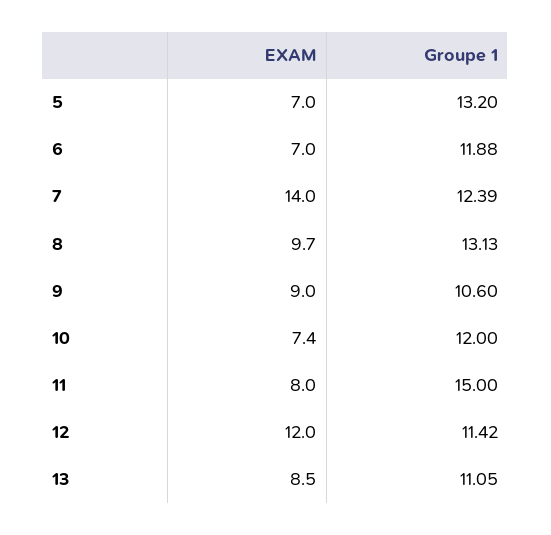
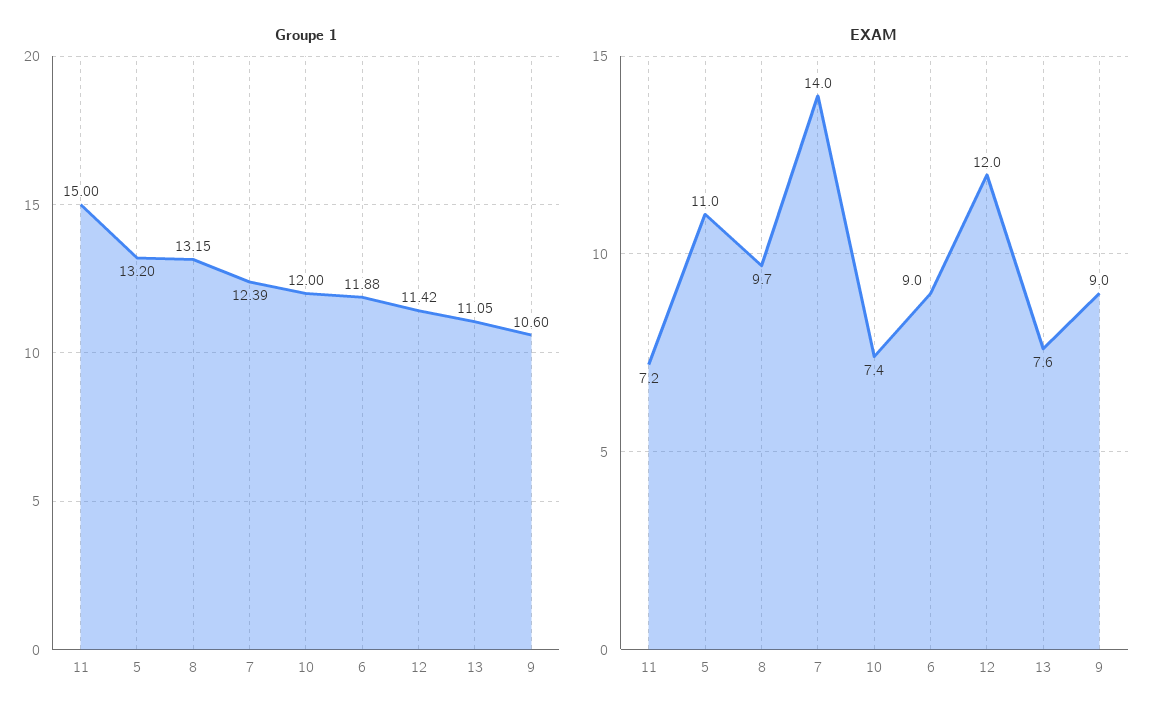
EXAM, 5: 7 -> 11
EXAM, 6: 7 -> 9
Groupe 1, 8: 13.13 -> 13.15
EXAM, 11: 8 -> 7.2
EXAM, 13: 8.5 -> 7.6

